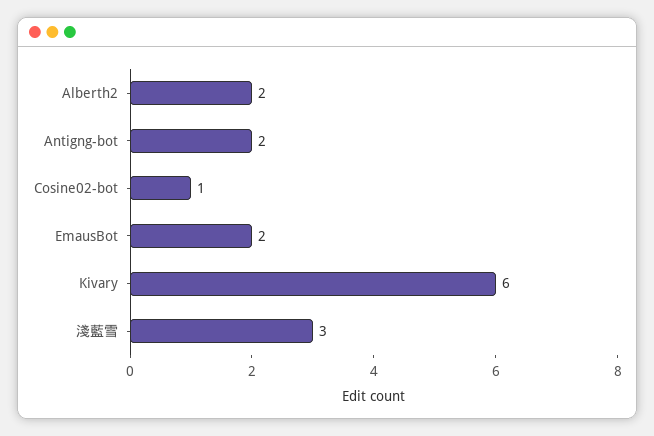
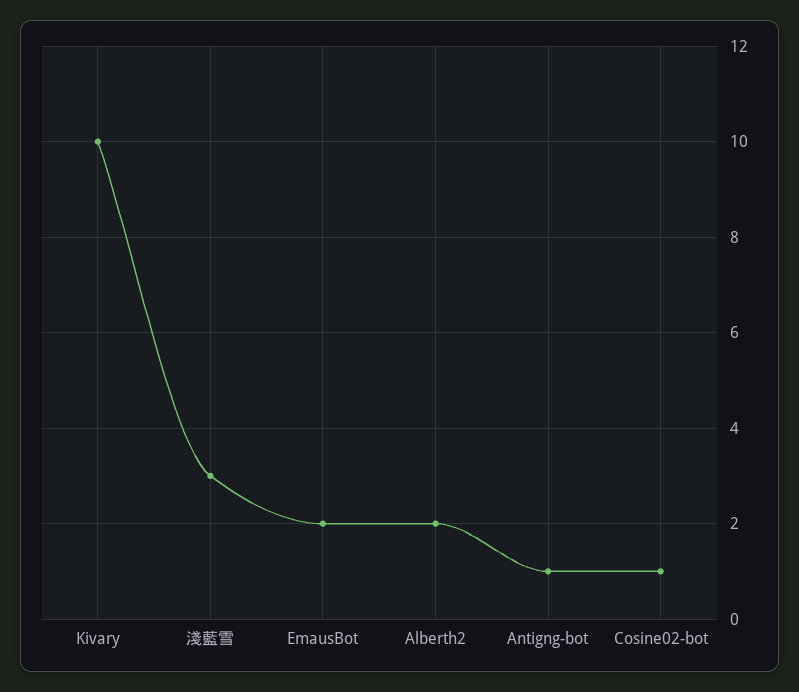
Antigng-bot: 2 -> 1
Kivary: 6 -> 10

